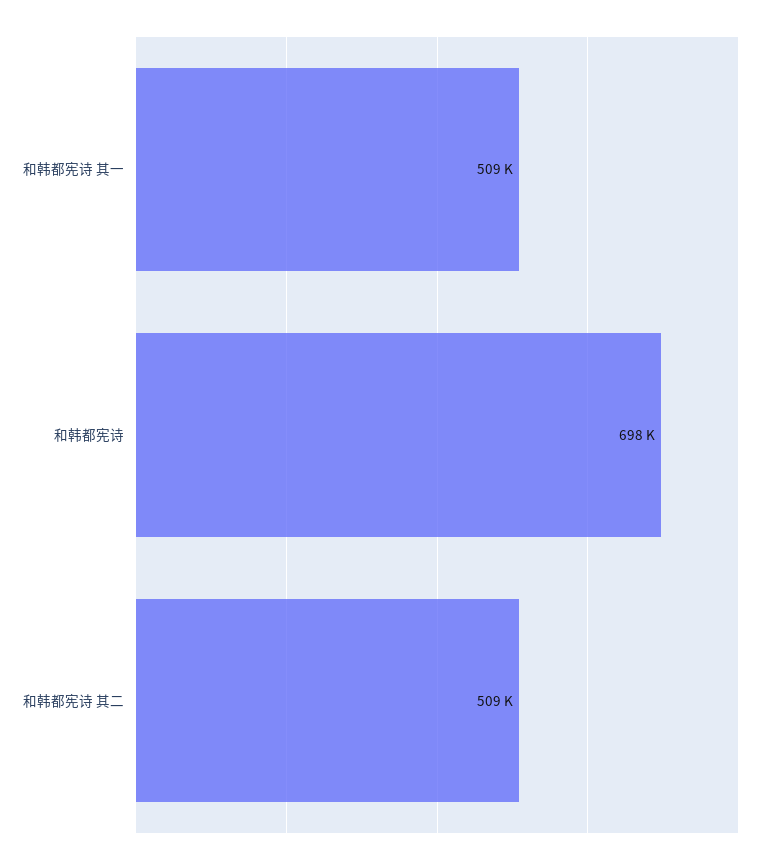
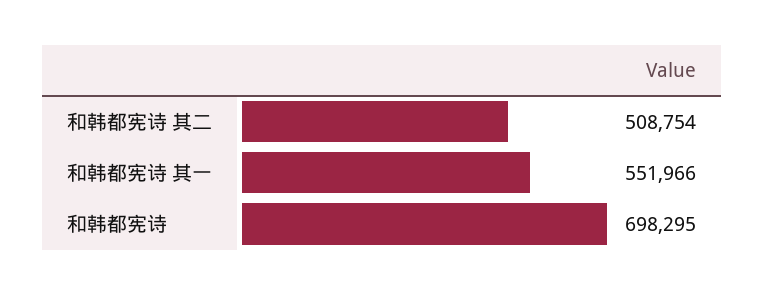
和韩都宪诗 其一: 509000 -> 551966

